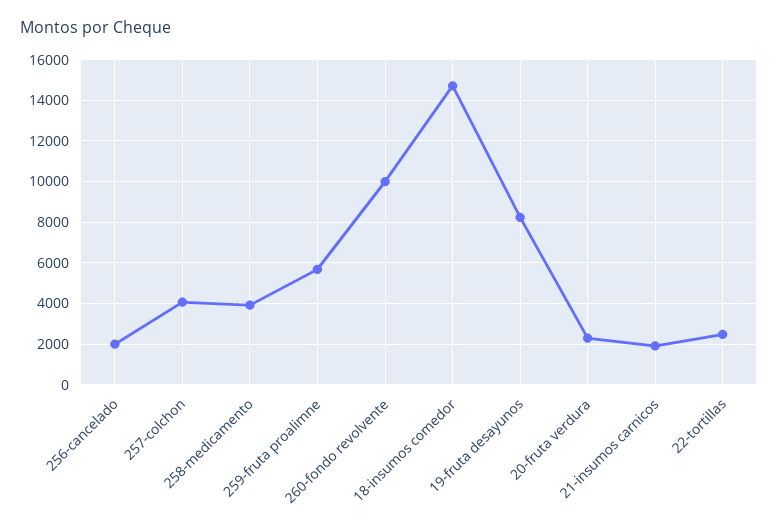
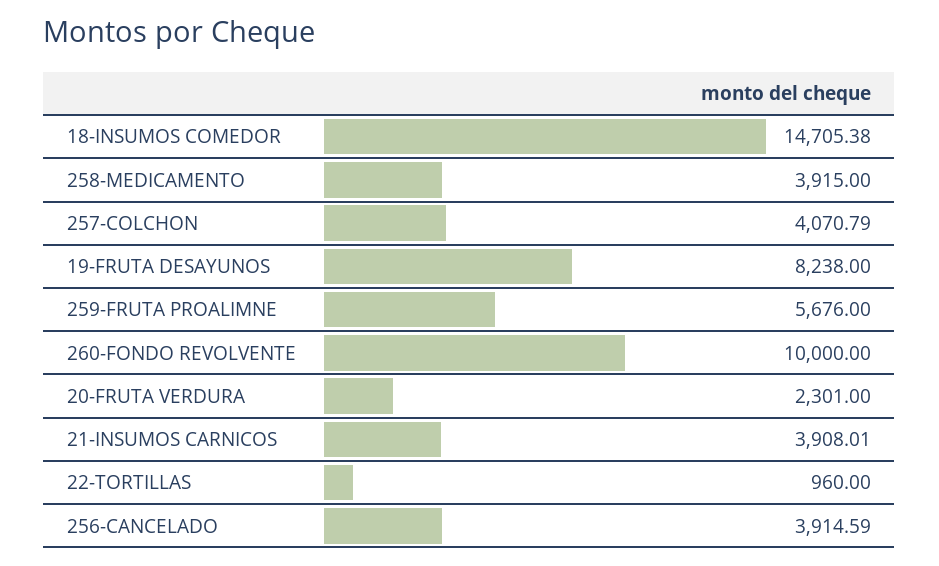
256-cancelado: 2000 -> 3914.59
21-insumos carnicos: 2000 -> 3908.01
22-tortillas: 2500 -> 960

